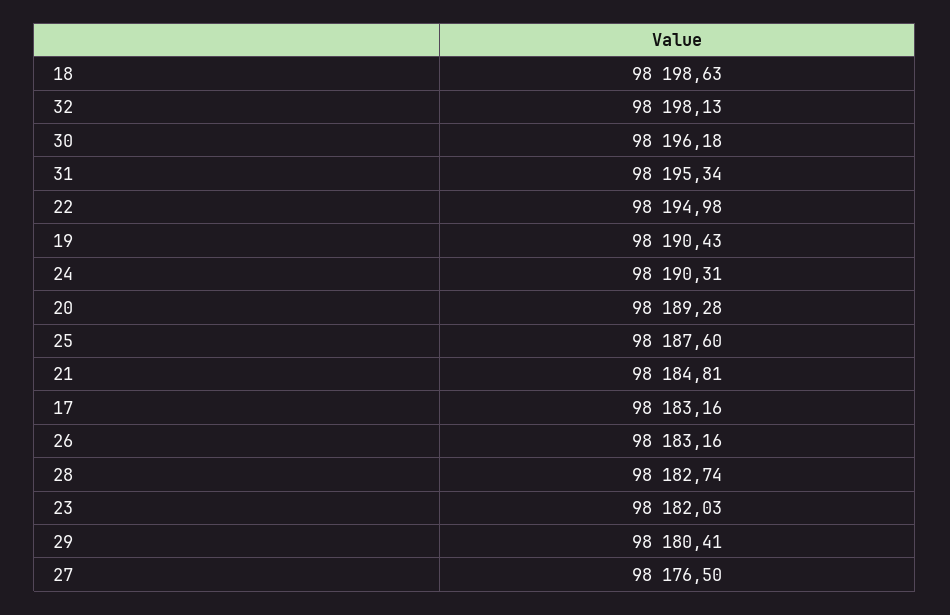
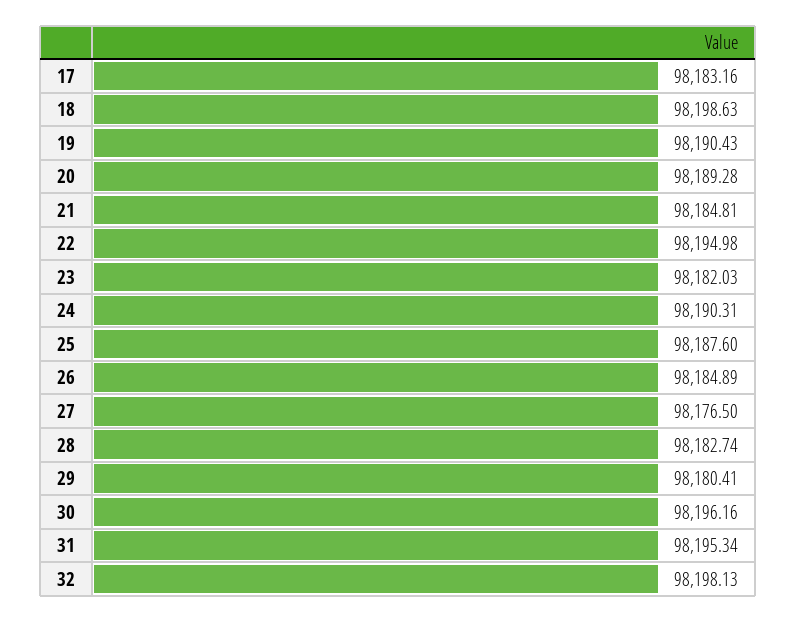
30: 98196.18 -> 98196.16
26: 98183.16 -> 98184.89

